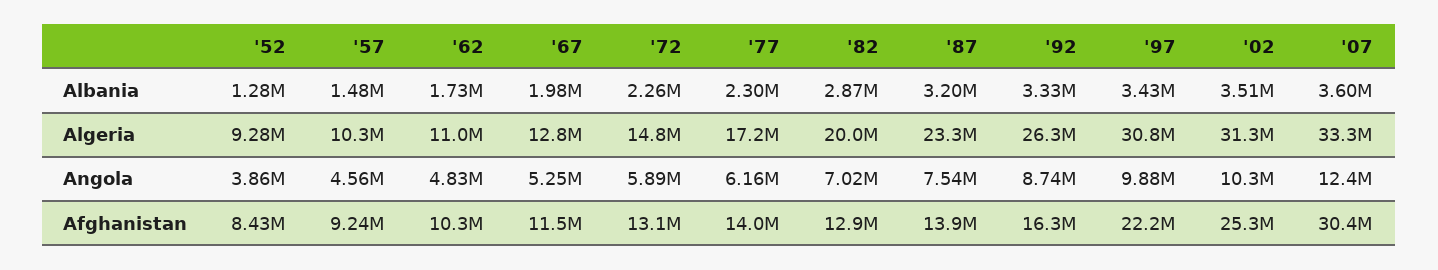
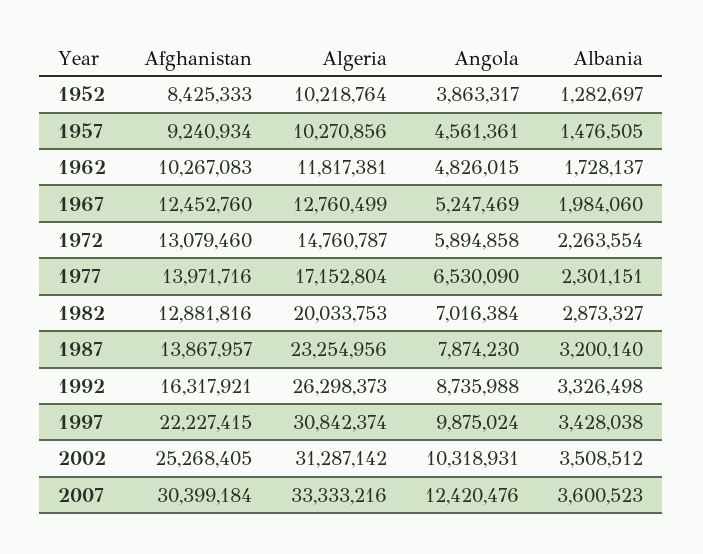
'52, Algeria: 9280000 -> 10218764
'62, Algeria: 11000000 -> 11817381
'77, Angola: 6160000 -> 6530090
'87, Angola: 7540000 -> 7874230
'67, Afghanistan: 11500000 -> 12452760

